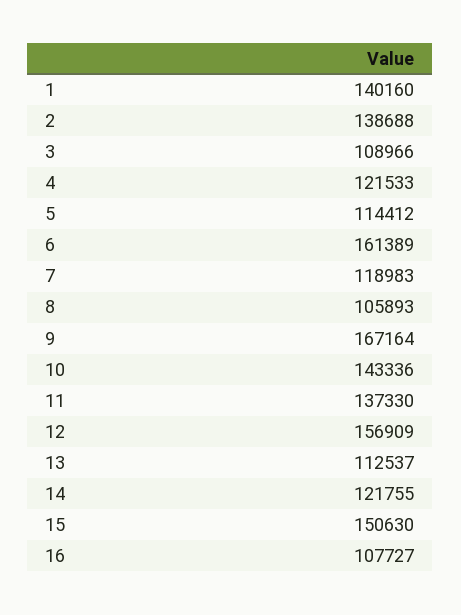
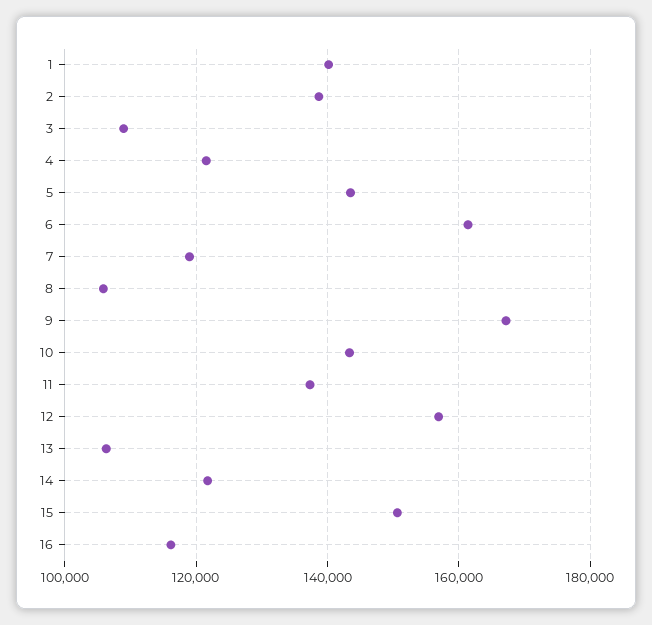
5: 114412 -> 144000
13: 112537 -> 106000
16: 107727 -> 116000

